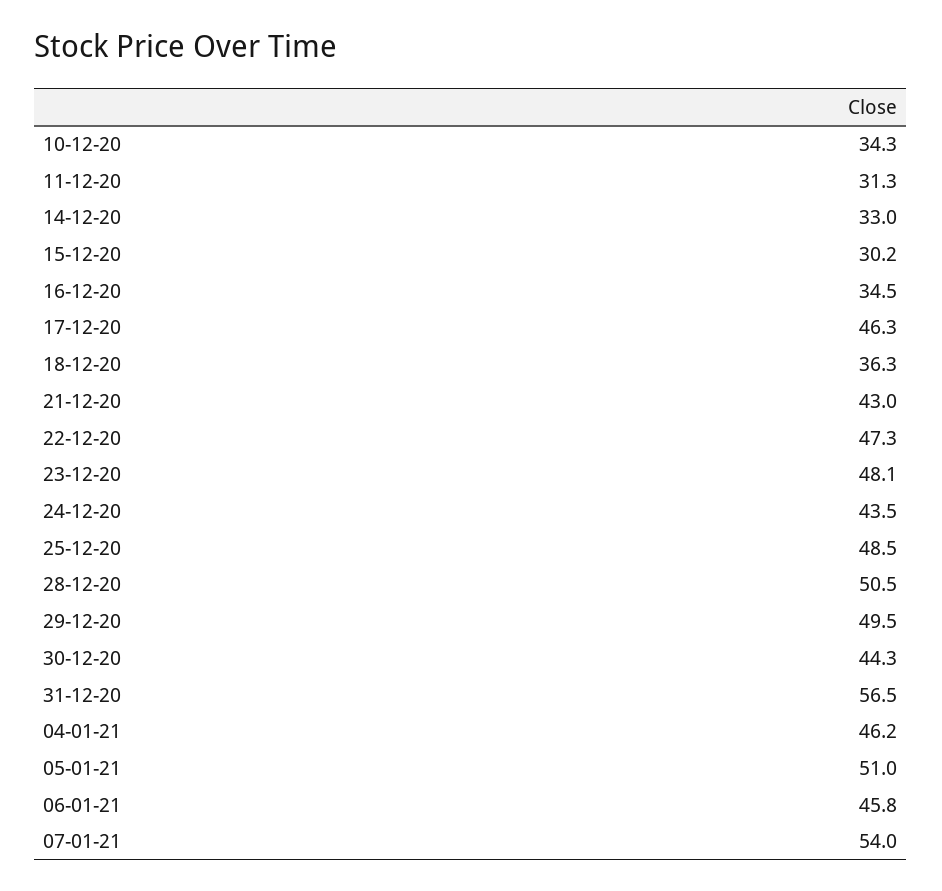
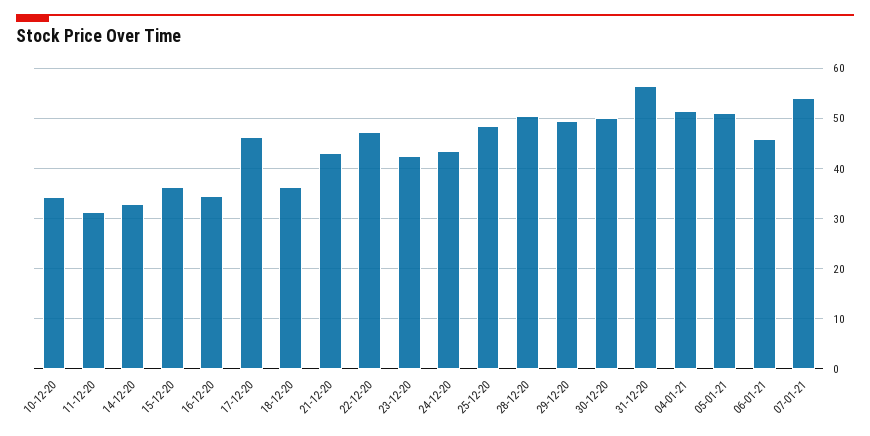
15-12-20: 30.2 -> 36
23-12-20: 48.1 -> 42
30-12-20: 44.3 -> 50
04-01-21: 46.2 -> 52

